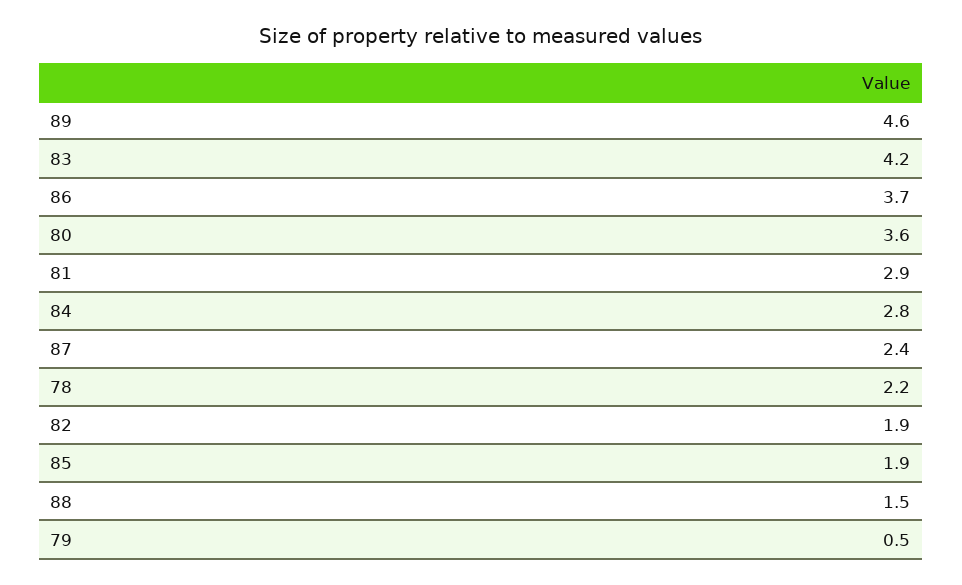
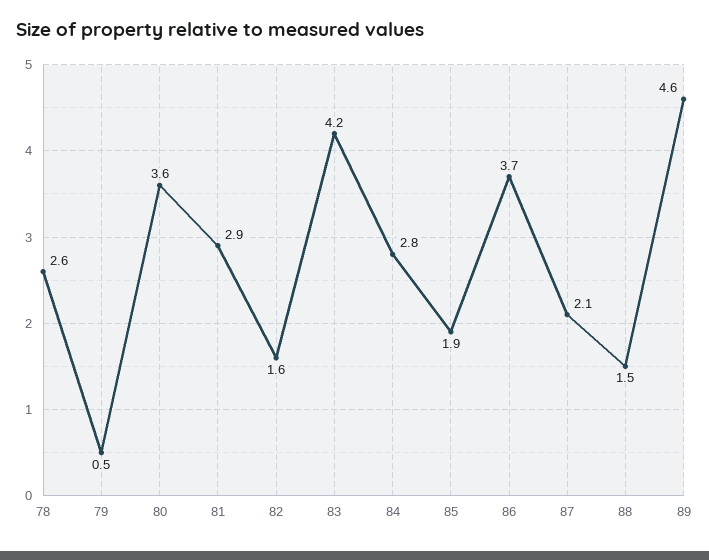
87: 2.4 -> 2.1
78: 2.2 -> 2.6
82: 1.9 -> 1.6

